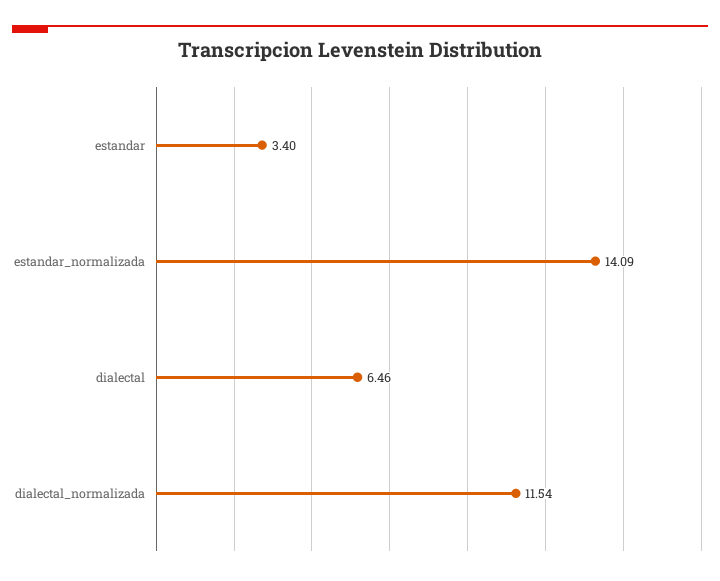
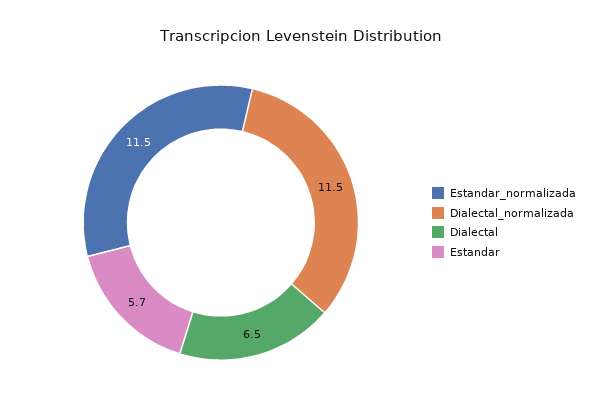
estandar: 3.4 -> 5.7
estandar_normalizada: 14.09 -> 11.5

